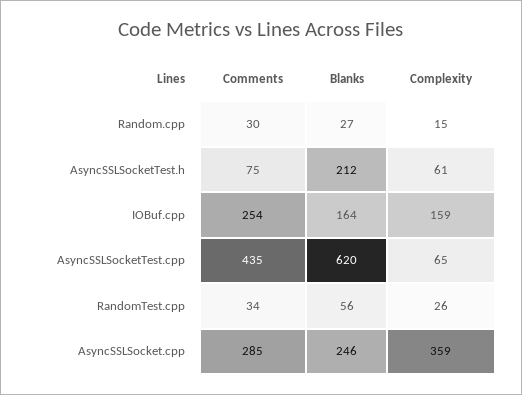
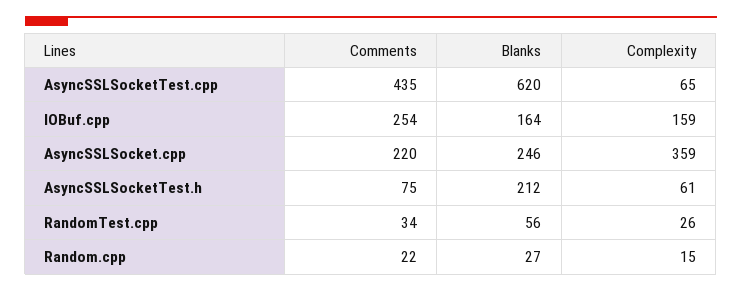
Comments, Random.cpp: 30 -> 22
Comments, AsyncSSLSocket.cpp: 285 -> 220

